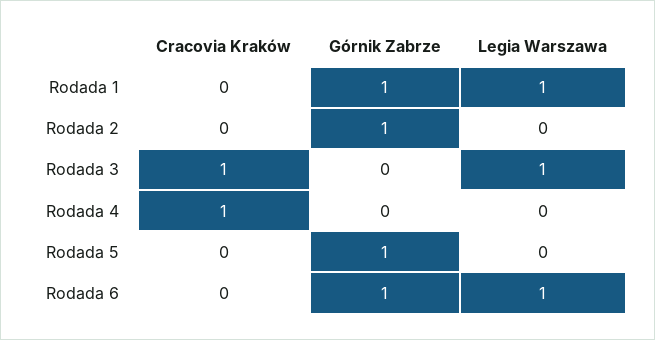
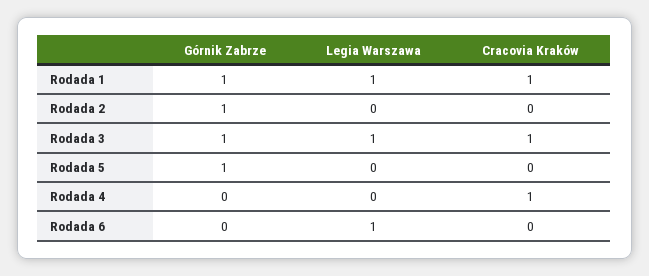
Cracovia Kraków, Rodada 1: 0 -> 1
Górnik Zabrze, Rodada 3: 0 -> 1
Górnik Zabrze, Rodada 6: 1 -> 0

